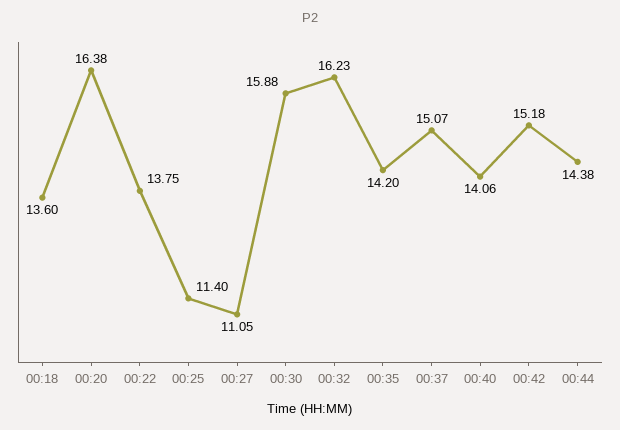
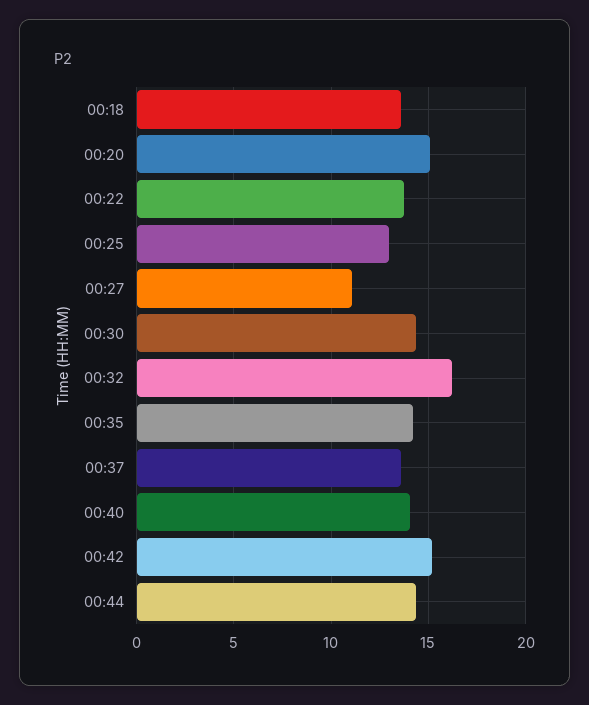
00:20: 16.38 -> 15
00:25: 11.4 -> 13
00:30: 15.88 -> 14.5
00:37: 15.07 -> 13.5

